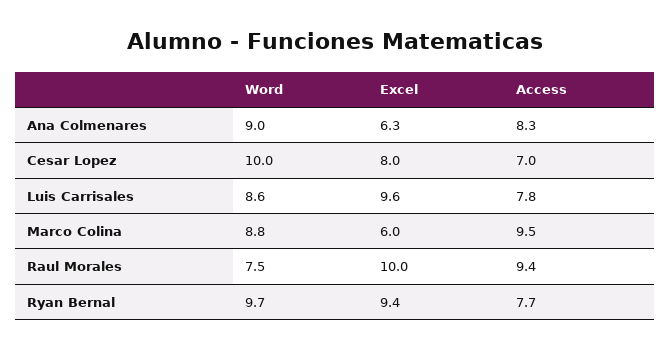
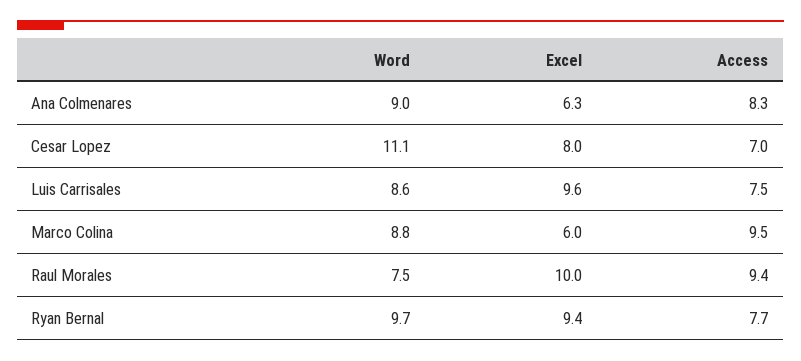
Word, Cesar Lopez: 10 -> 11.1
Access, Luis Carrisales: 7.8 -> 7.5

